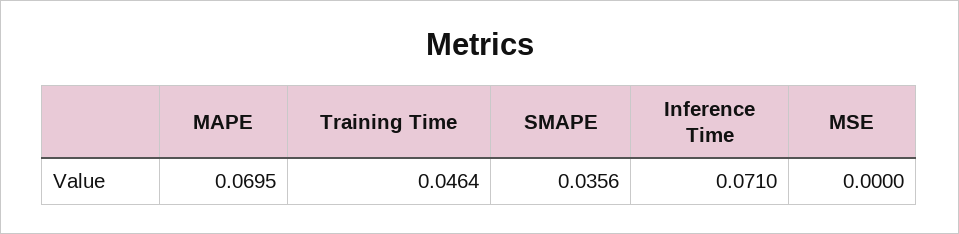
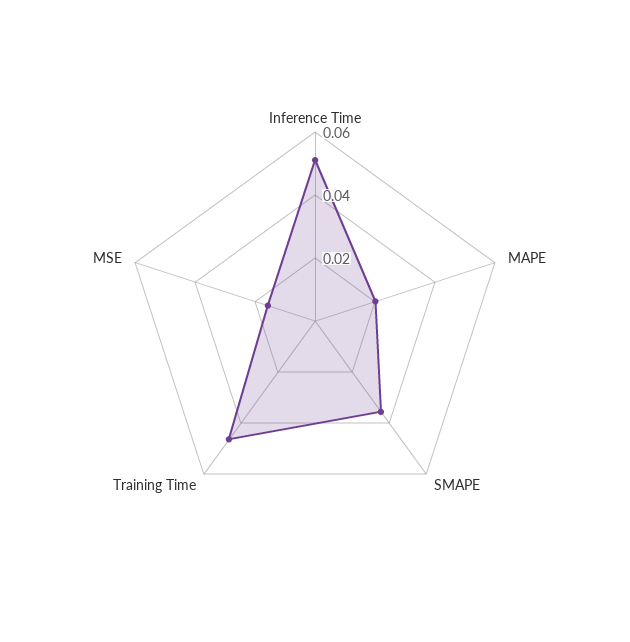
MAPE: 0.0695 -> 0.02
Inference Time: 0.071 -> 0.05
MSE: 0 -> 0.015

